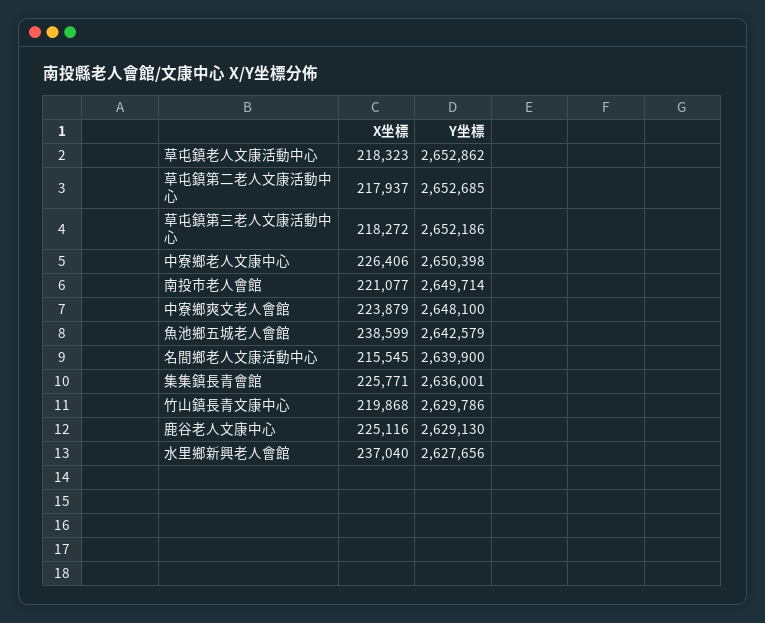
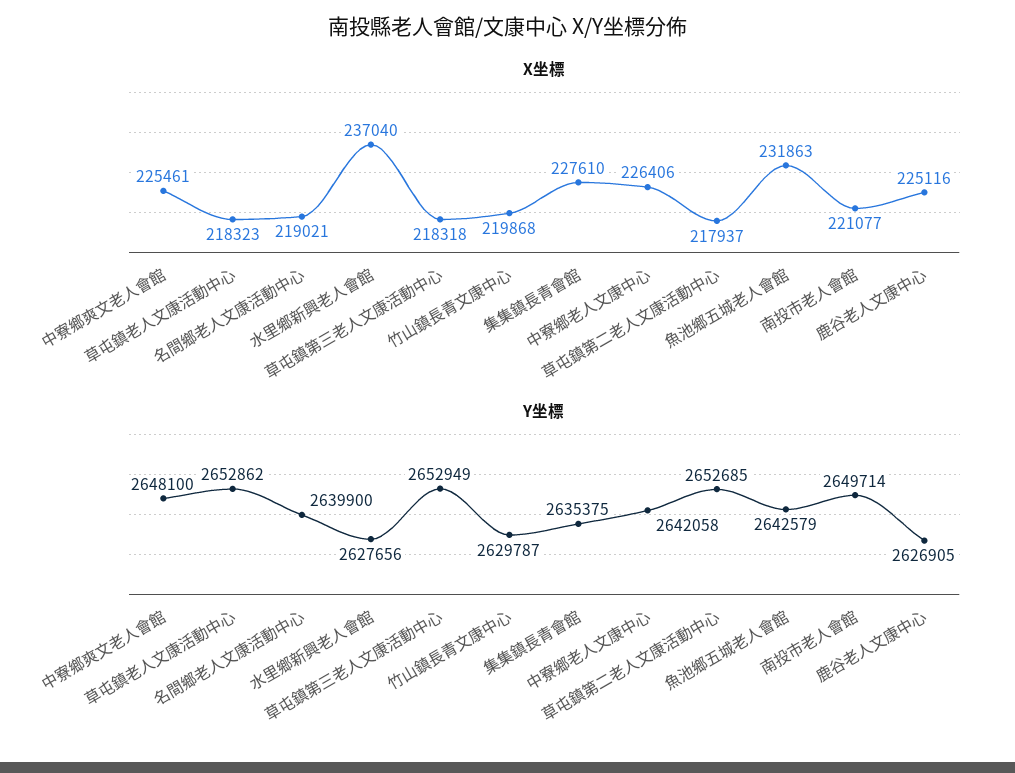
X坐標, 草屯鎮第三老人文康活動中心: 218272 -> 218318
Y坐標, 草屯鎮第三老人文康活動中心: 2652186 -> 2652949
Y坐標, 中寮鄉老人文康中心: 2650398 -> 2642058
X坐標, 中寮鄉爽文老人會館: 223879 -> 225461
X坐標, 魚池鄉五城老人會館: 238599 -> 231863
X坐標, 名間鄉老人文康活動中心: 215545 -> 219021
X坐標, 集集鎮長青會館: 225771 -> 227610
Y坐標, 集集鎮長青會館: 2636001 -> 2635375
Y坐標, 竹山鎮長青文康中心: 2629786 -> 2629787
Y坐標, 鹿谷老人文康中心: 2629130 -> 2626905

